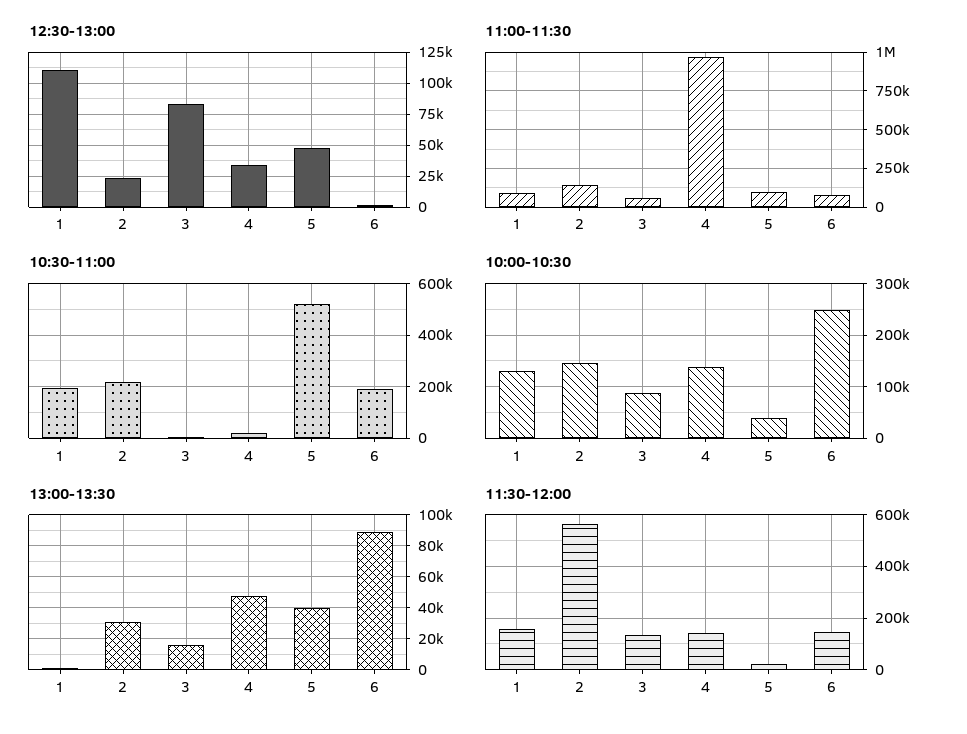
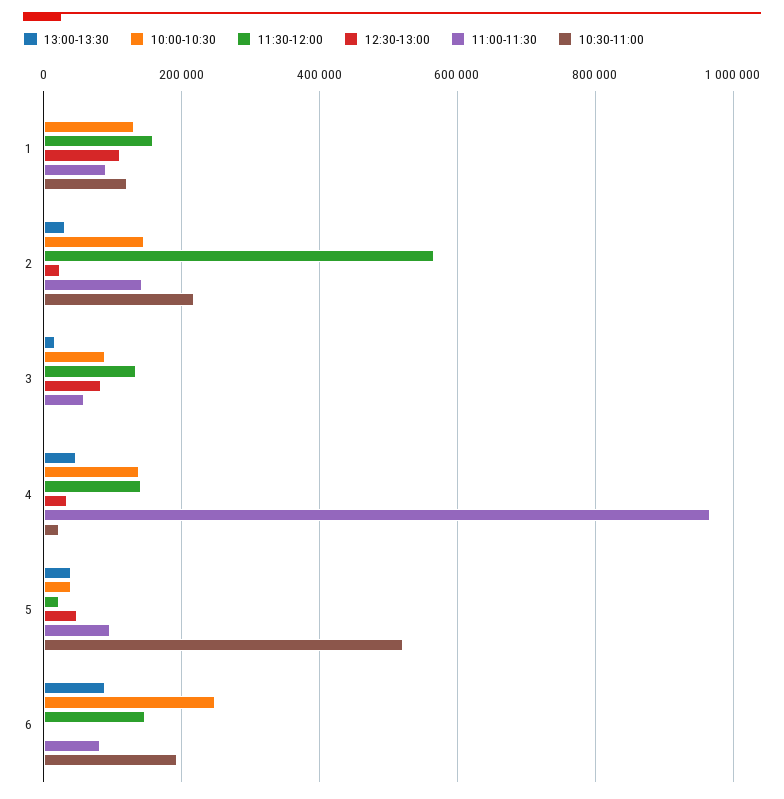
10:30-11:00, 1: 200000 -> 120000

